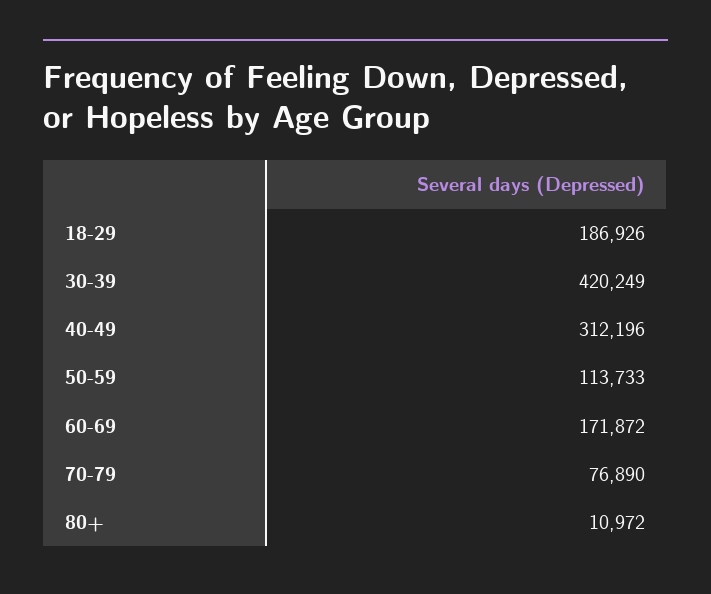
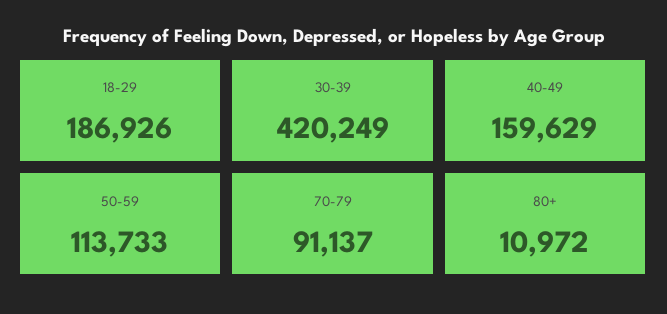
40-49: 312196 -> 159629
60-69: 171872 -> none
70-79: 76890 -> 91137

